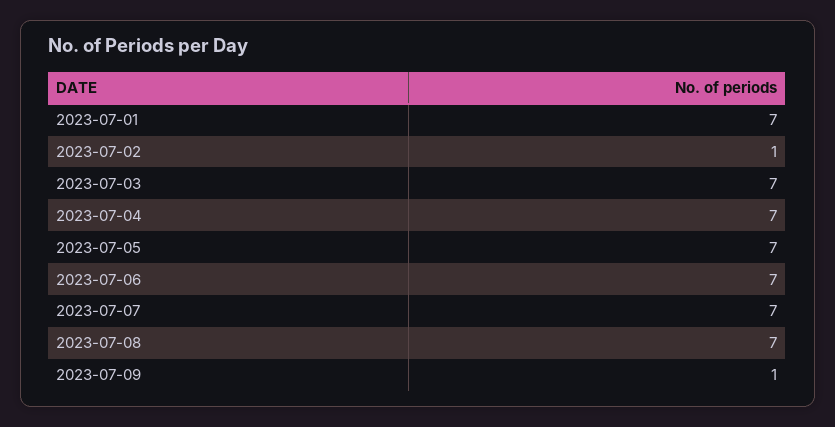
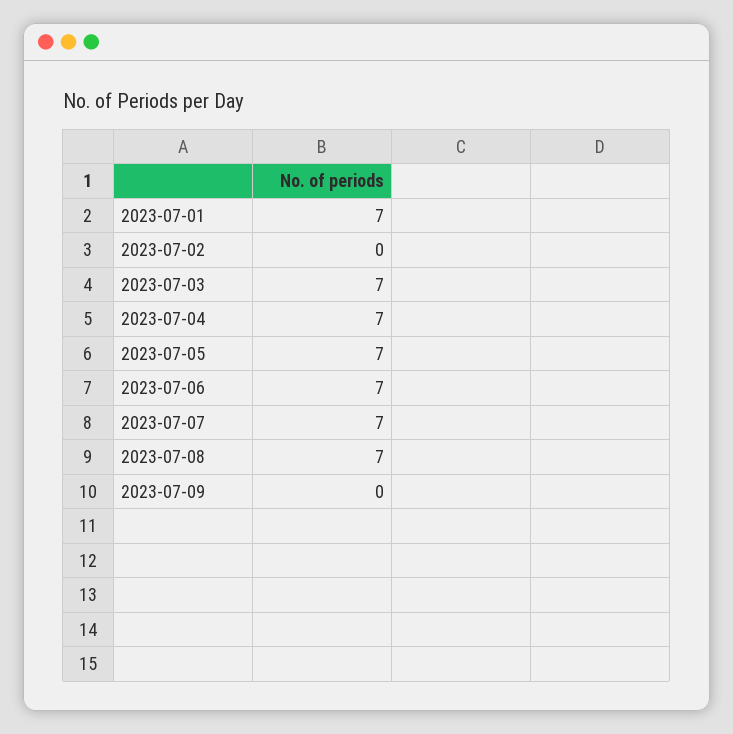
2023-07-02: 1 -> 0
2023-07-09: 1 -> 0

